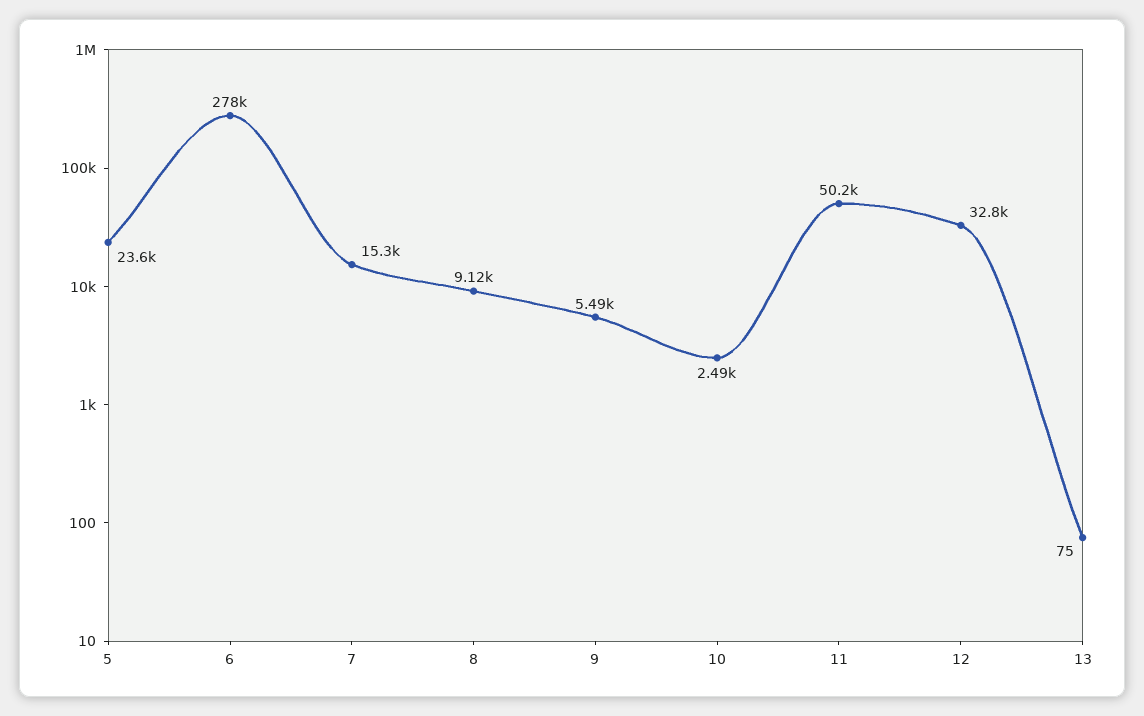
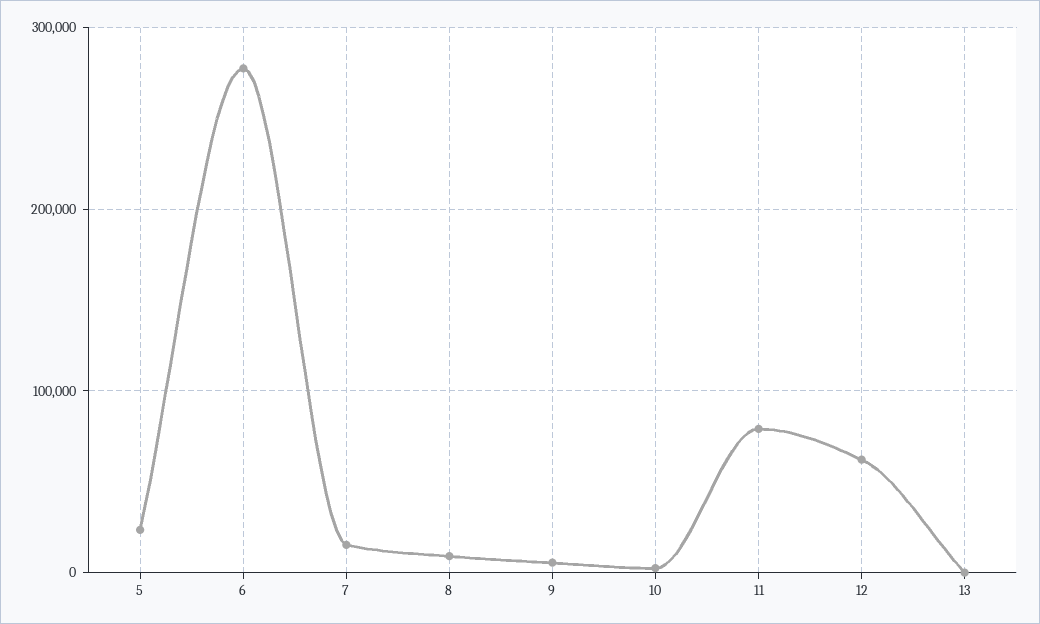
11: 50200 -> 80000
12: 32800 -> 60000

